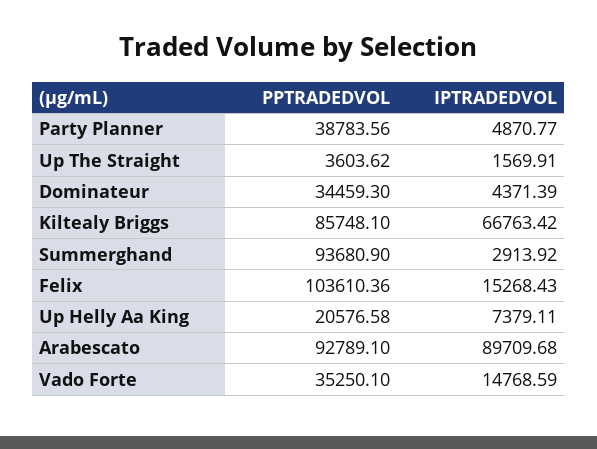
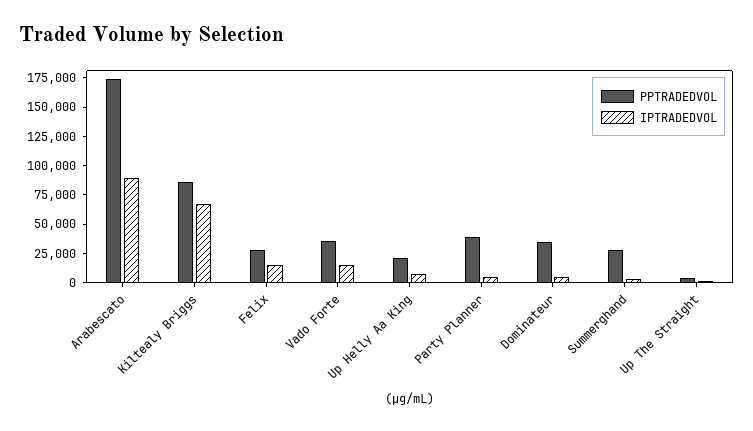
PPTRADEDVOL, Summerghand: 93680.9 -> 25000
PPTRADEDVOL, Felix: 103610.36 -> 25000
PPTRADEDVOL, Arabescato: 92789.1 -> 175000

